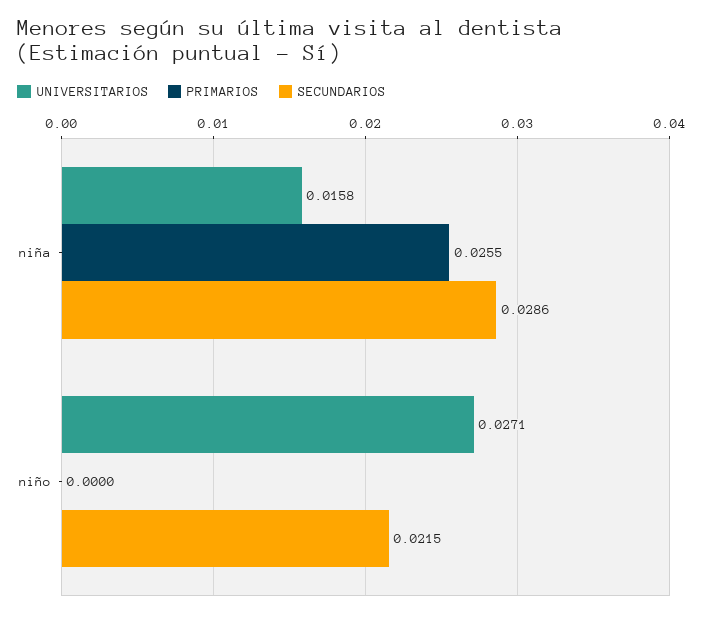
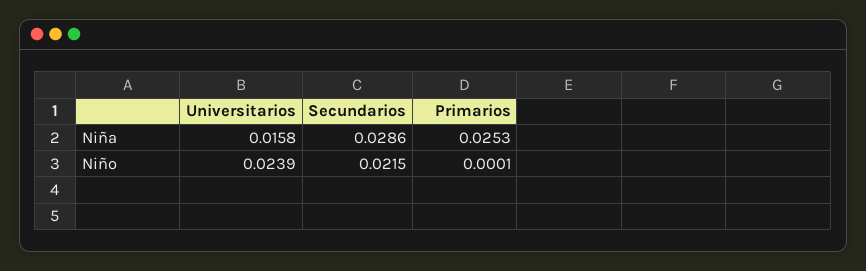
PRIMARIOS, niña: 0.0255 -> 0.0253
UNIVERSITARIOS, niño: 0.0271 -> 0.0239
PRIMARIOS, niño: 0 -> 0.0001

